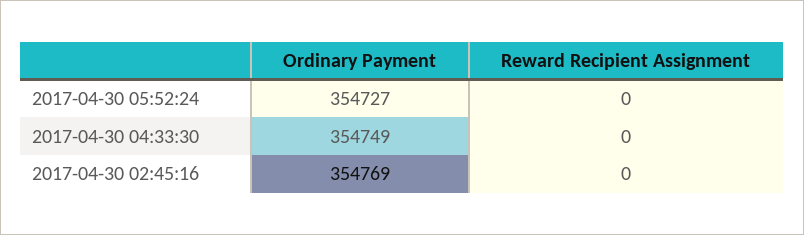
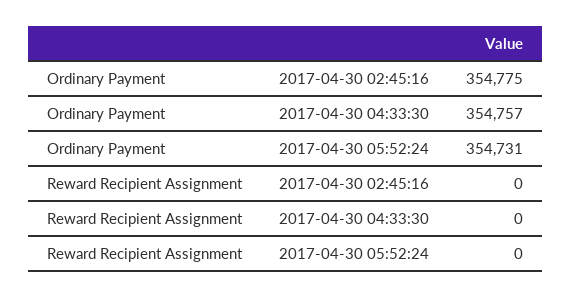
Ordinary Payment, 2017-04-30 05:52:24: 354727 -> 354731
Ordinary Payment, 2017-04-30 04:33:30: 354749 -> 354757
Ordinary Payment, 2017-04-30 02:45:16: 354769 -> 354775

